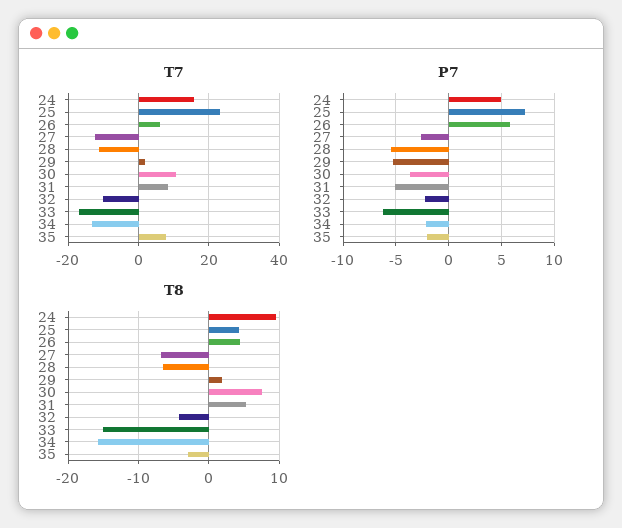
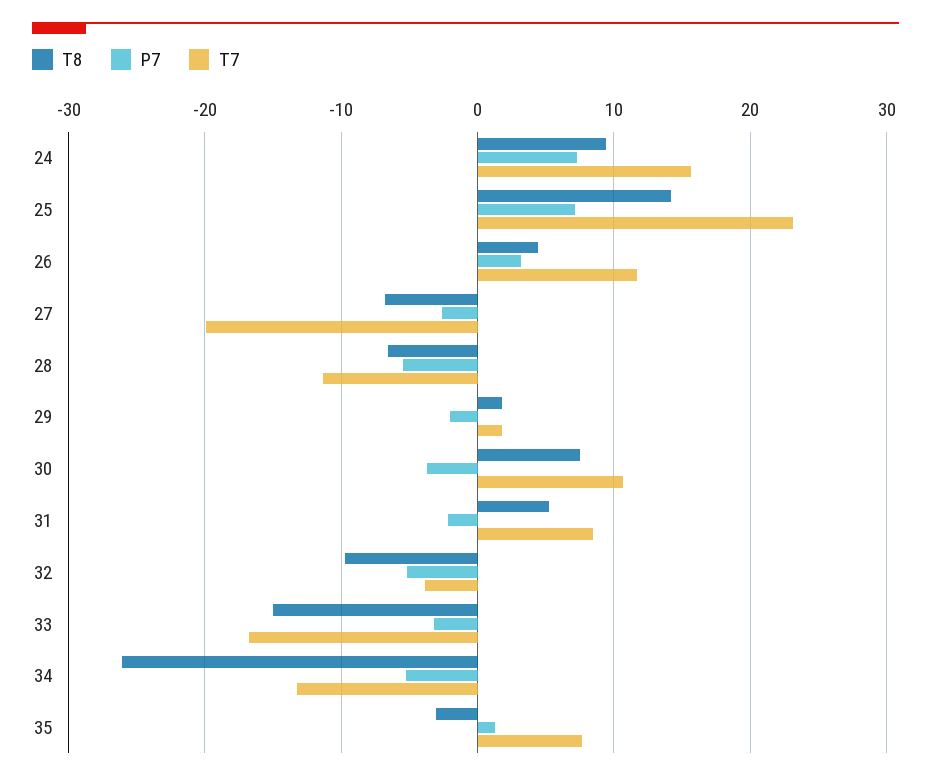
T7, 26: 6 -> 12
T7, 27: -12 -> -20
T7, 32: -10 -> -4
P7, 24: 5 -> 7
P7, 26: 6 -> 3
P7, 29: -5 -> -2
P7, 31: -5 -> -2
P7, 32: -2 -> -5
P7, 33: -6 -> -3
P7, 34: -2 -> -5
P7, 35: -2 -> 1
T8, 25: 4 -> 14
T8, 32: -4 -> -10
T8, 34: -16 -> -26

